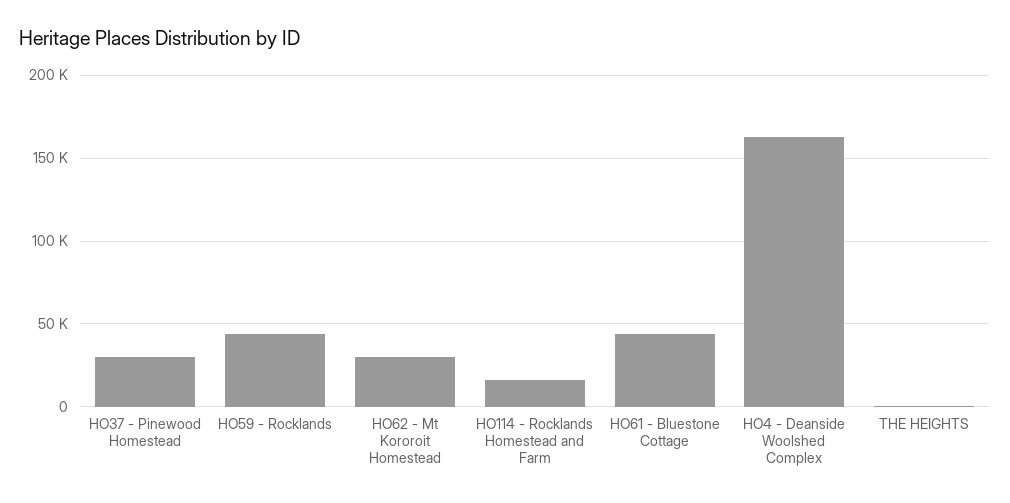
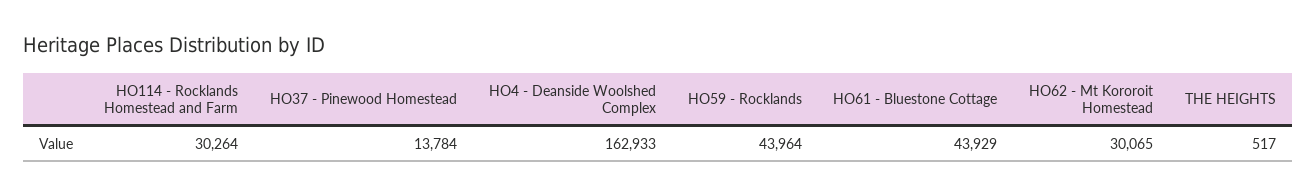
HO37 - Pinewood Homestead: 30000 -> 13784
HO114 - Rocklands Homestead and Farm: 15000 -> 30264

